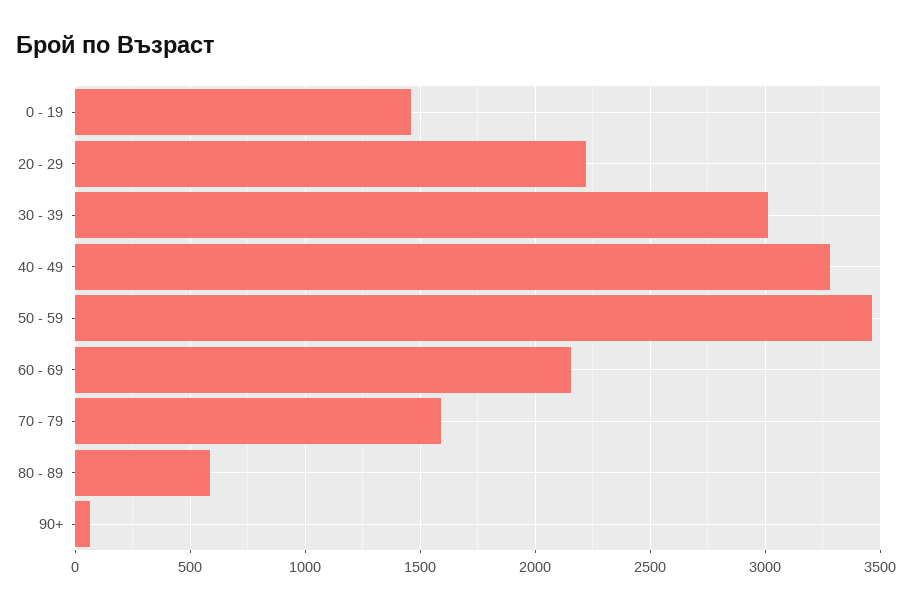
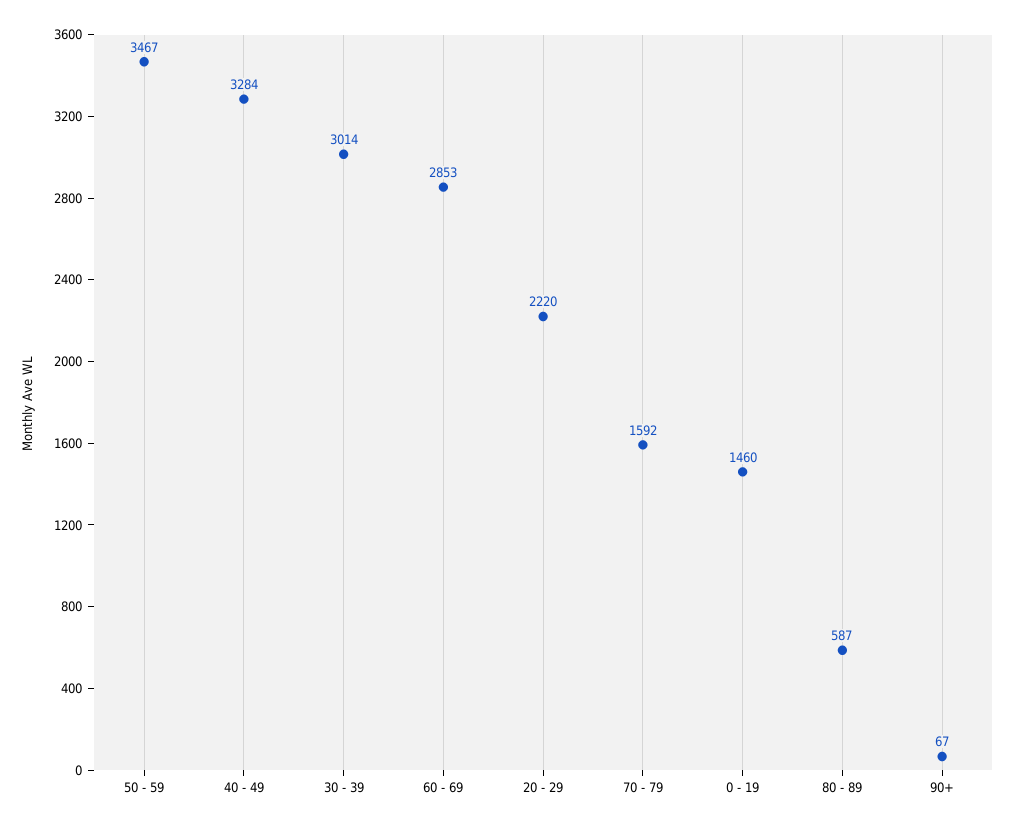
60 - 69: 2150 -> 2853

